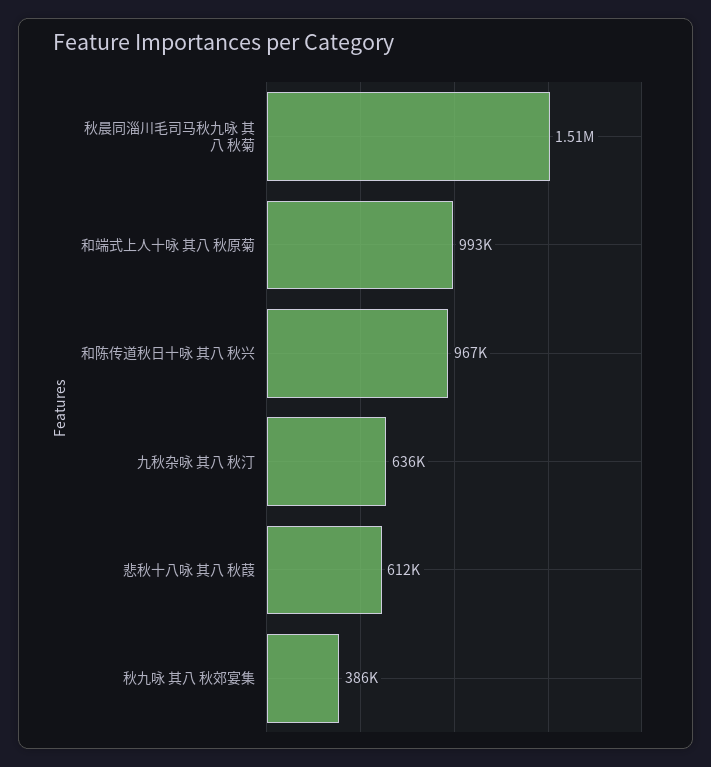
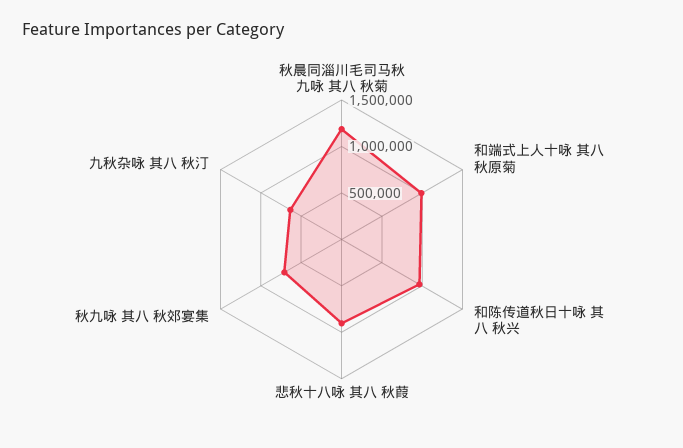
秋晨同淄川毛司马秋九咏 其八 秋菊: 1510000 -> 1200000
悲秋十八咏 其八 秋葭: 612000 -> 900000
秋九咏 其八 秋郊宴集: 386000 -> 700000

